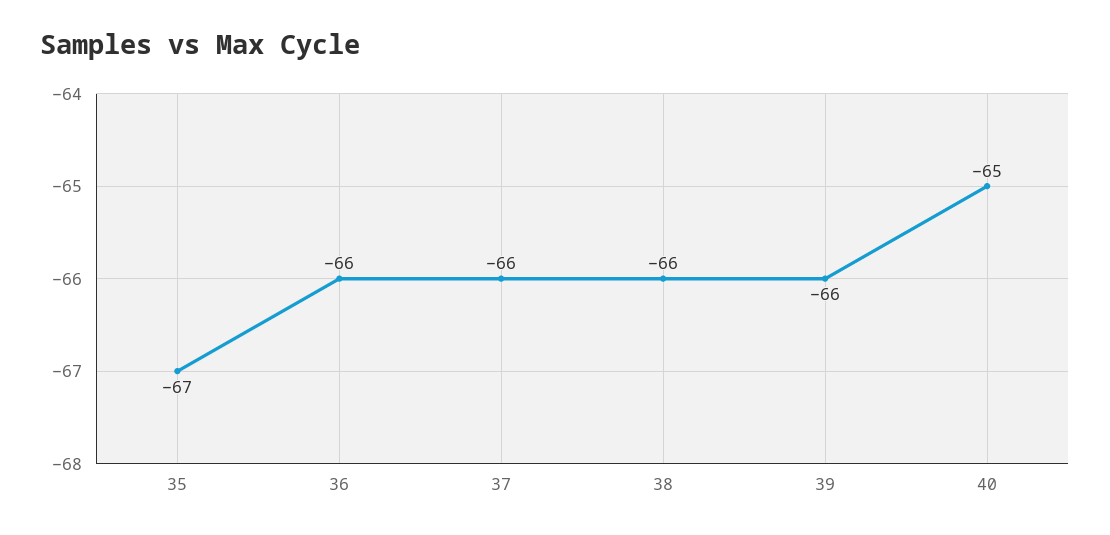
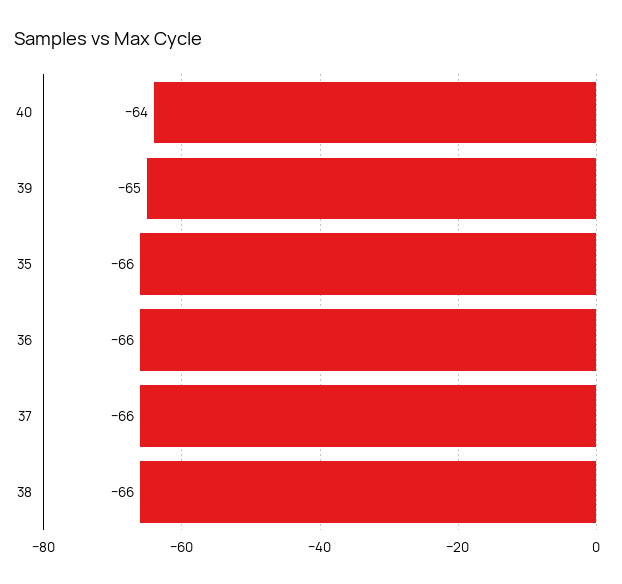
35: -67 -> -66
39: -66 -> -65
40: -65 -> -64

